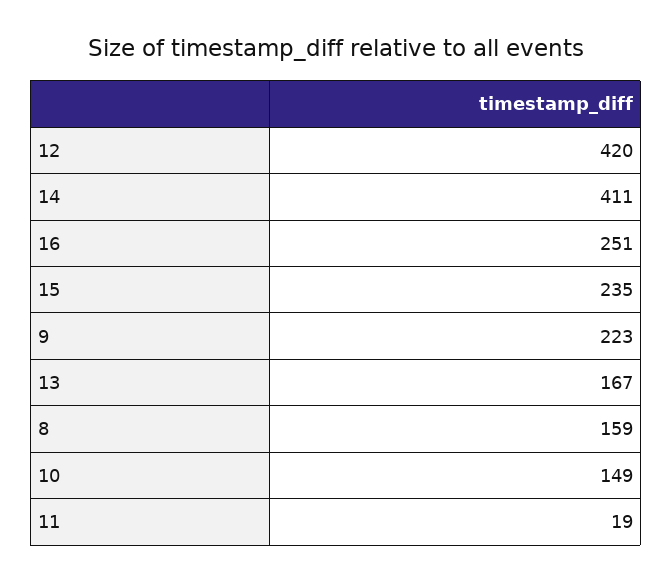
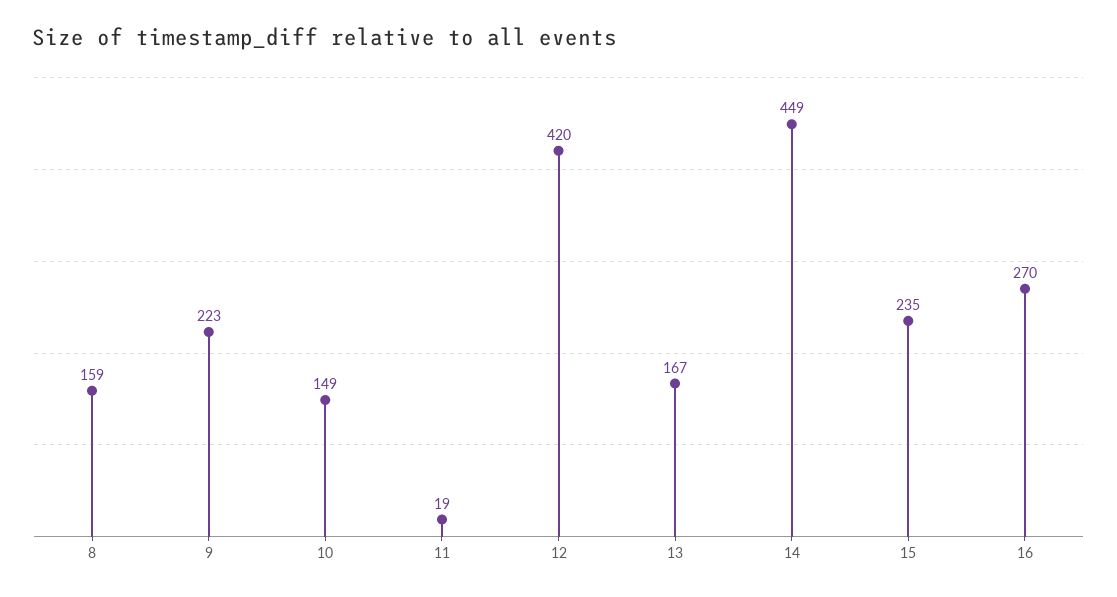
14: 411 -> 449
16: 251 -> 270

